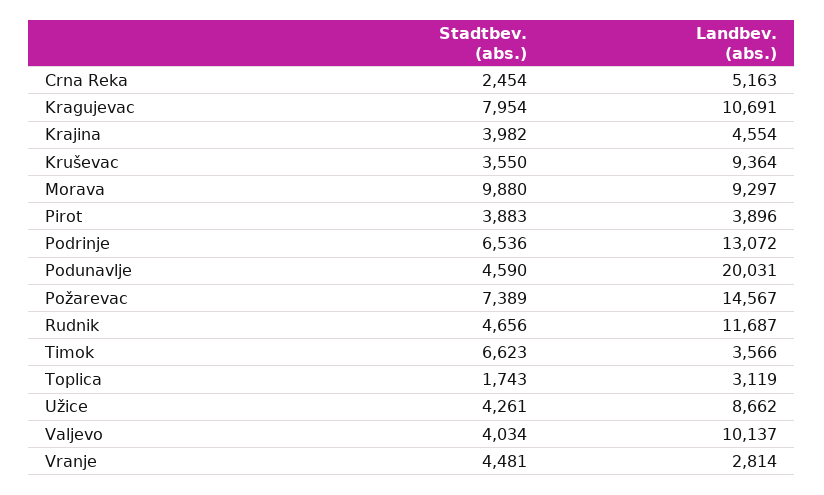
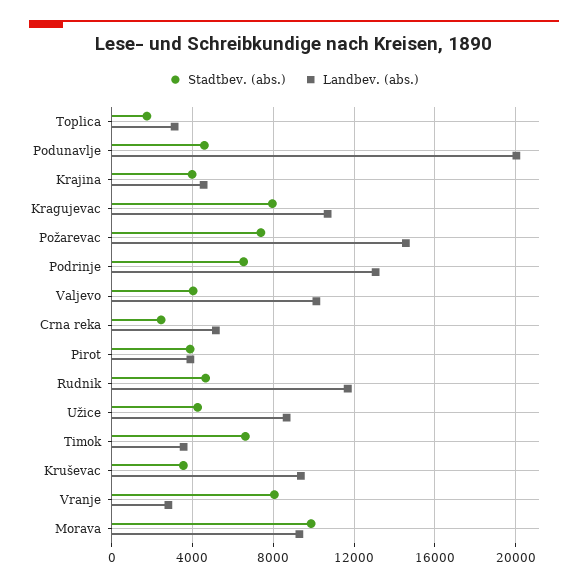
Stadtbev. (abs.), Vranje: 4481 -> 8000

